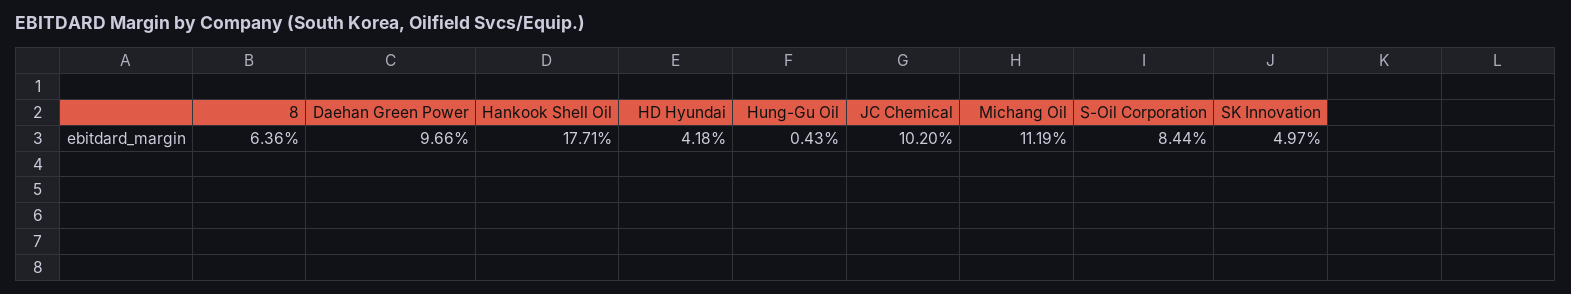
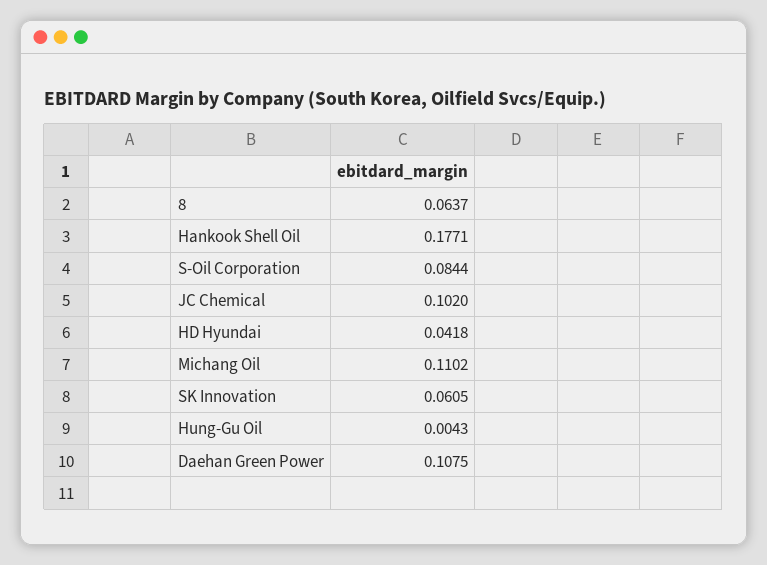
8: 0.0636 -> 0.0637
Daehan Green Power: 0.0966 -> 0.1075
Michang Oil: 0.1119 -> 0.1102
SK Innovation: 0.0497 -> 0.0605

